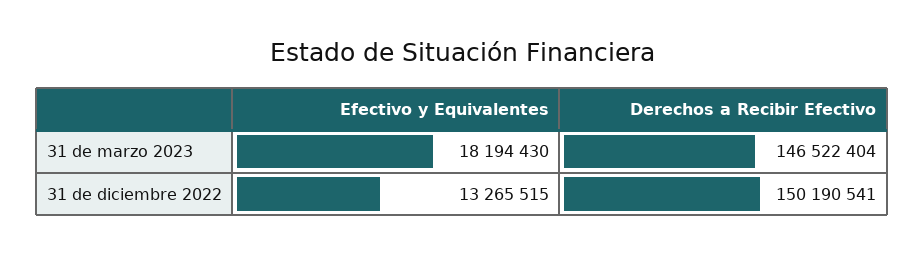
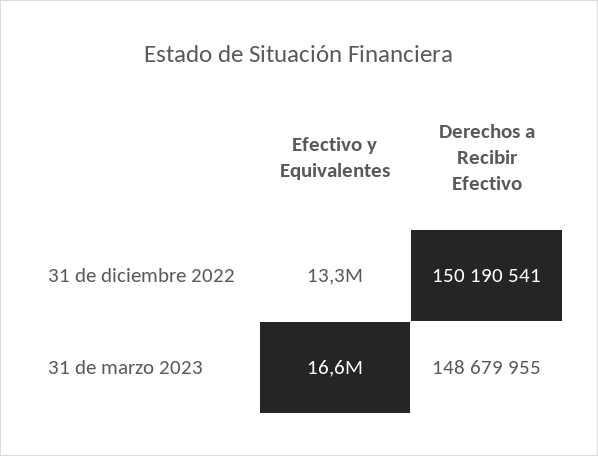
Efectivo y Equivalentes, 31 de marzo 2023: 18194430 -> 16600000
Derechos a Recibir Efectivo, 31 de marzo 2023: 146522404 -> 148679955

